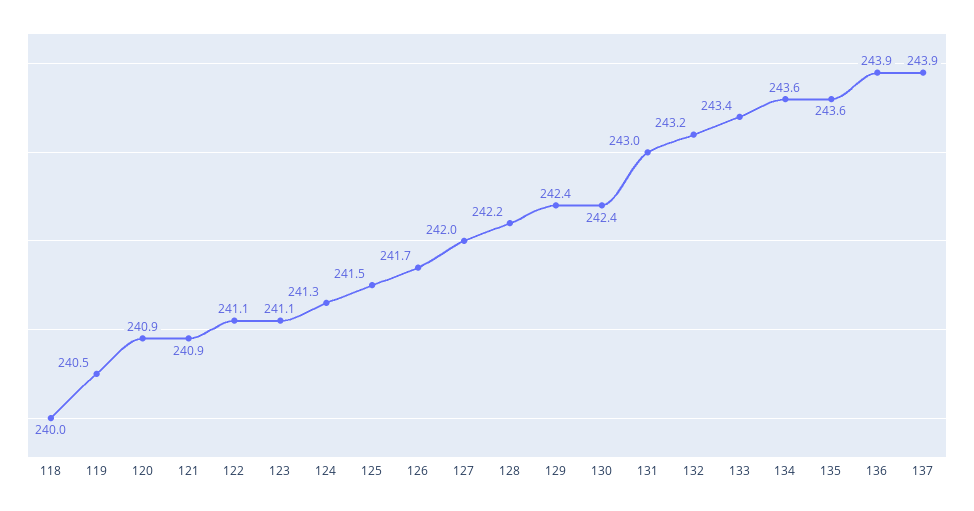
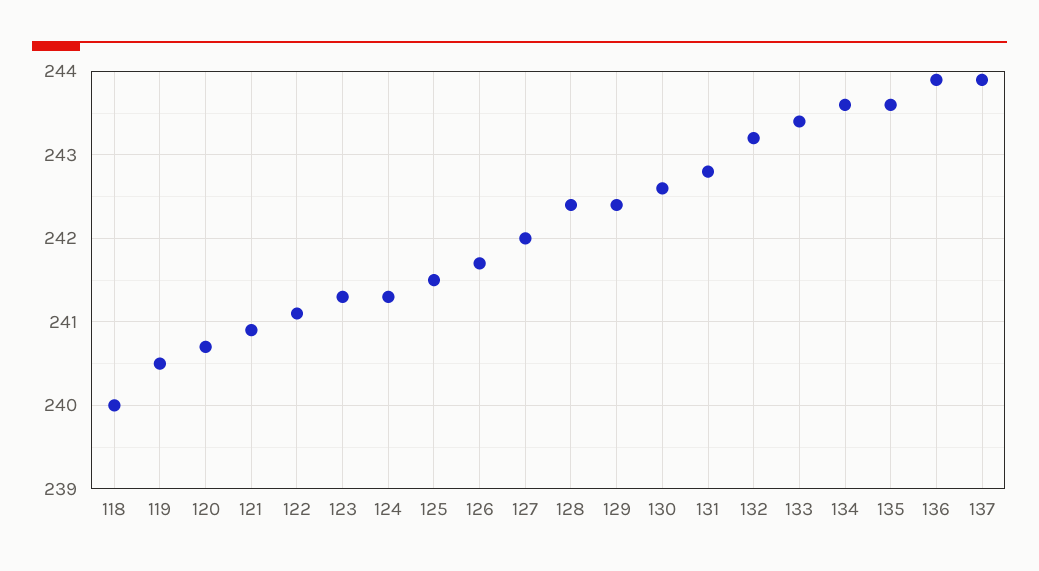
120: 240.9 -> 240.7
123: 241.1 -> 241.3
128: 242.2 -> 242.4
130: 242.4 -> 242.6
131: 243 -> 242.8

